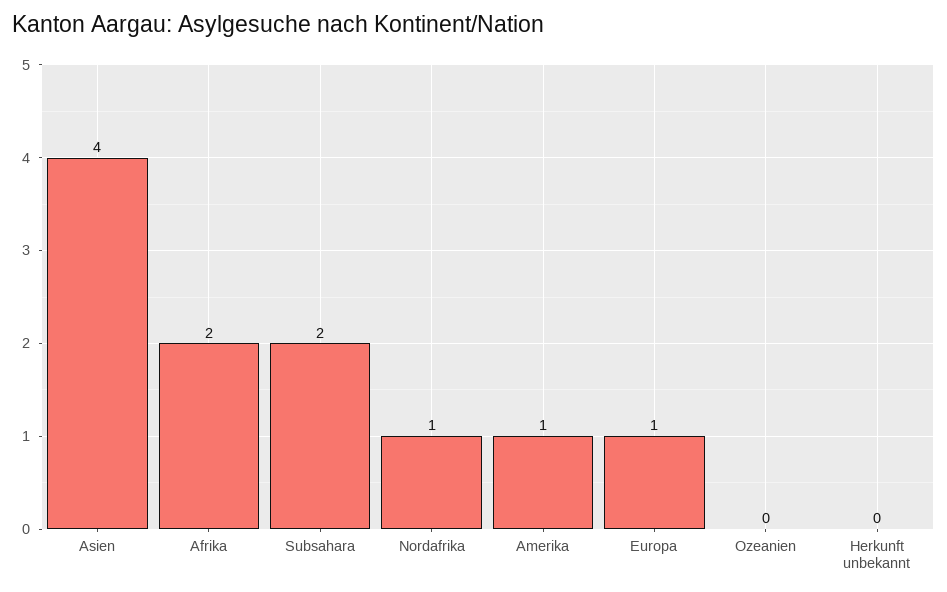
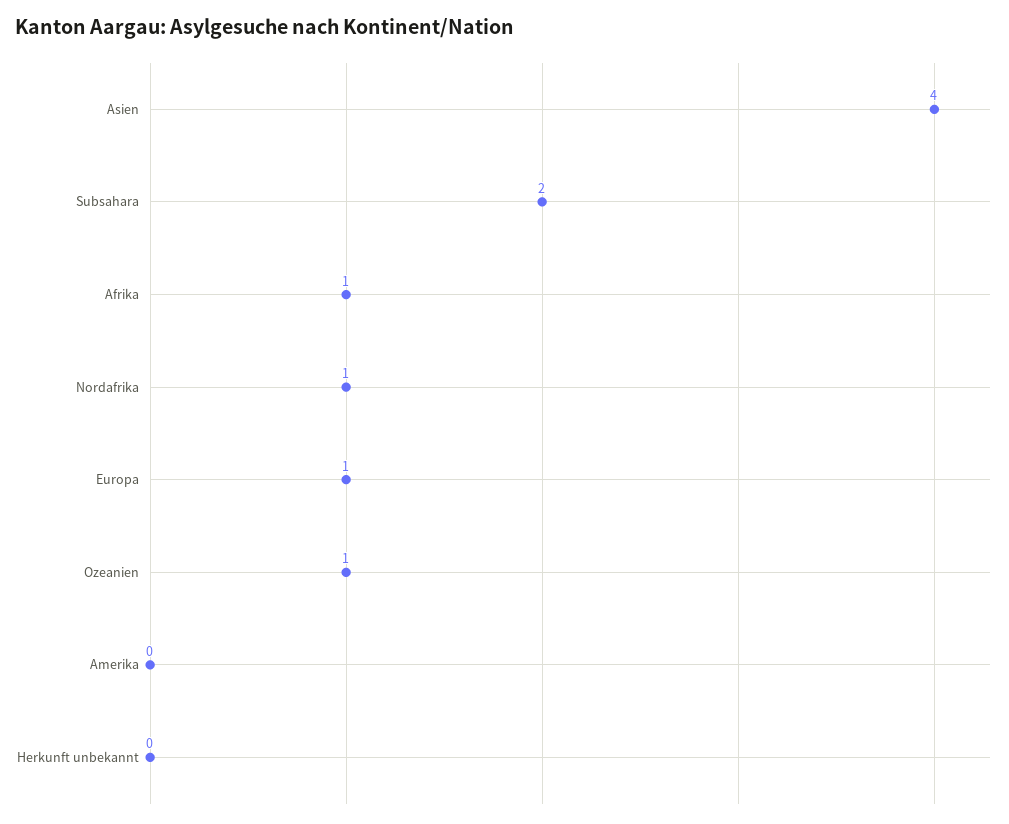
Afrika: 2 -> 1
Amerika: 1 -> 0
Ozeanien: 0 -> 1

